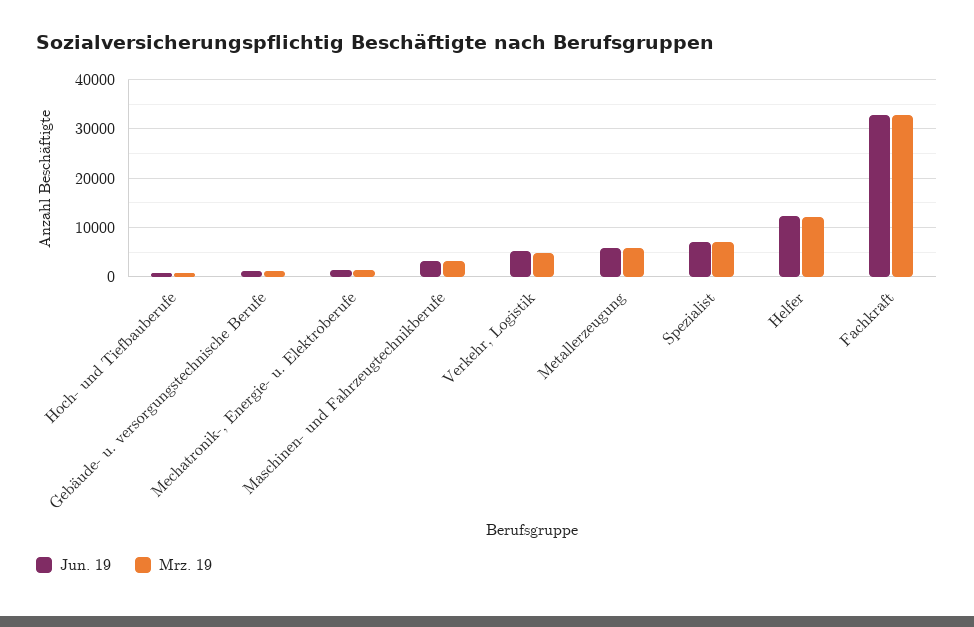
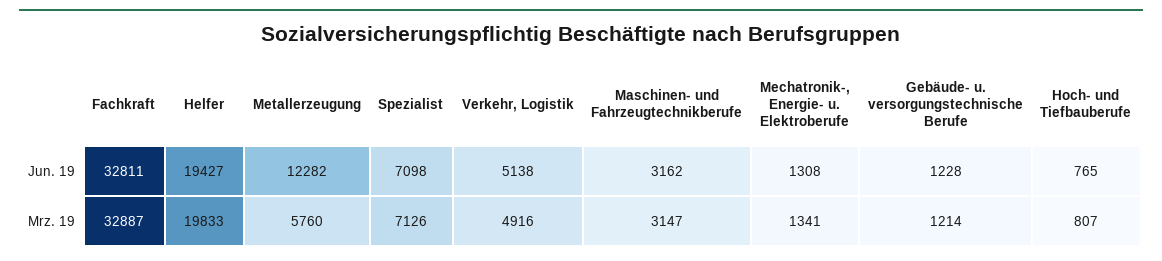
Jun. 19, Metallerzeugung: 6000 -> 12282
Jun. 19, Helfer: 12000 -> 19427
Mrz. 19, Helfer: 12000 -> 19833

